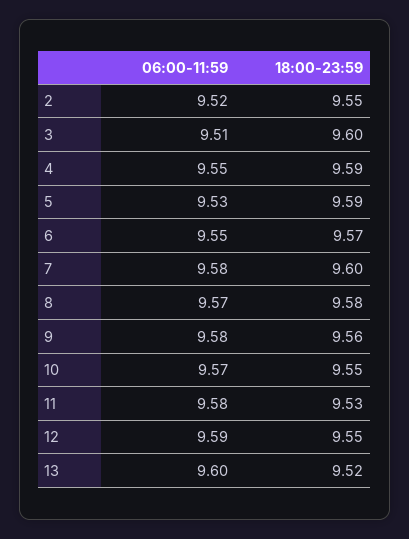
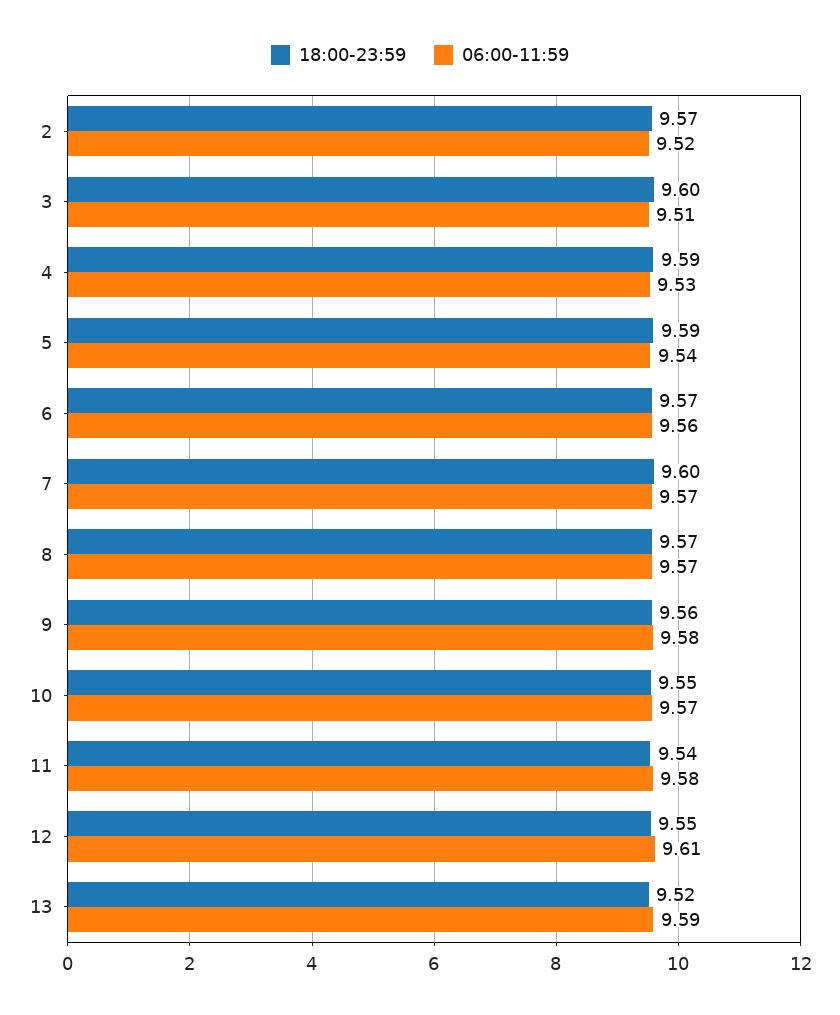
18:00-23:59, 2: 9.55 -> 9.57
06:00-11:59, 4: 9.55 -> 9.53
06:00-11:59, 5: 9.53 -> 9.54
06:00-11:59, 6: 9.55 -> 9.56
06:00-11:59, 7: 9.58 -> 9.57
18:00-23:59, 8: 9.58 -> 9.57
18:00-23:59, 11: 9.53 -> 9.54
06:00-11:59, 12: 9.59 -> 9.61
06:00-11:59, 13: 9.6 -> 9.59

